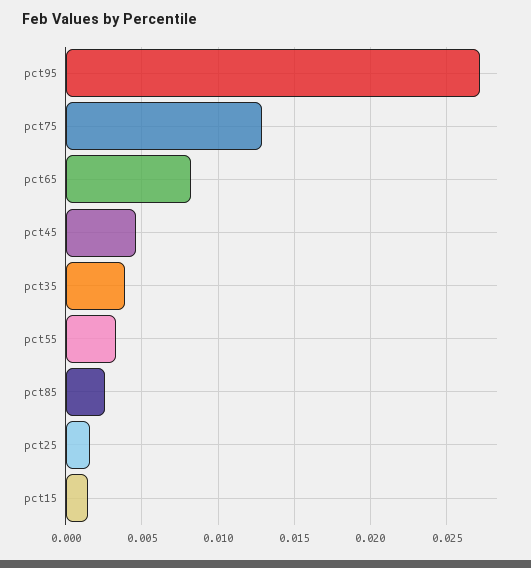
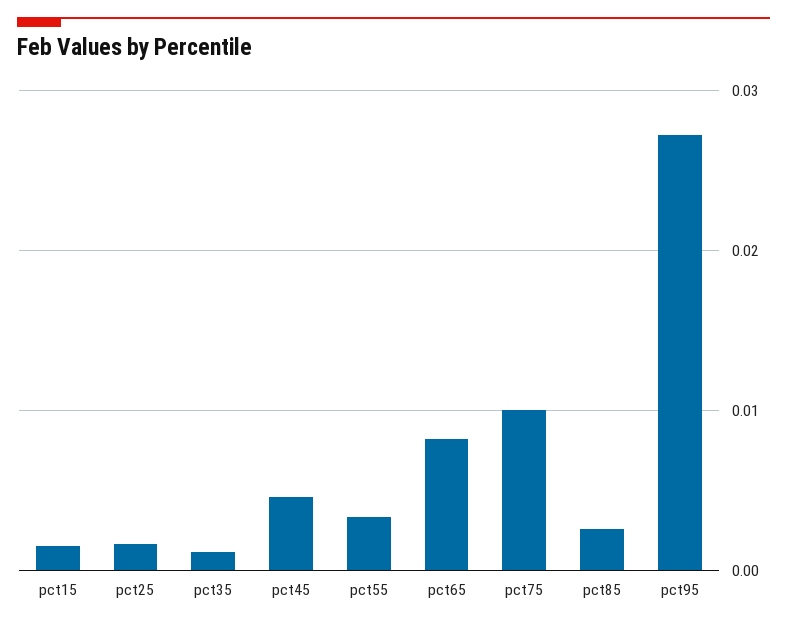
pct75: 0.013 -> 0.01
pct35: 0.004 -> 0.001

